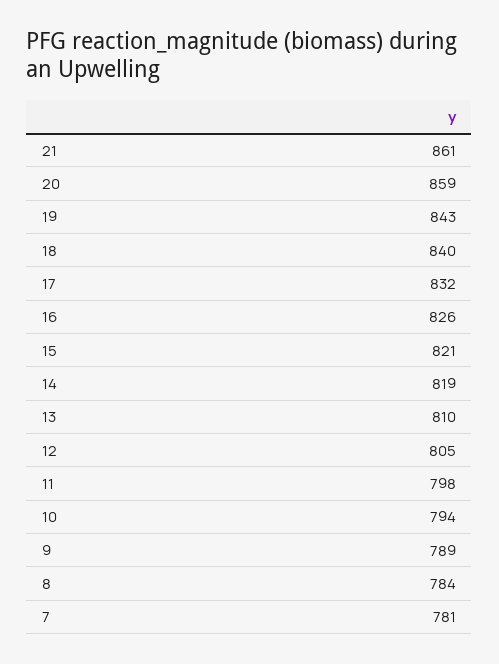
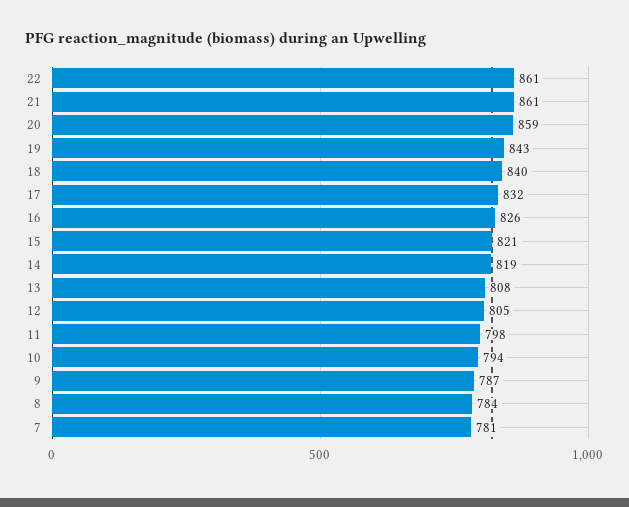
13: 810 -> 808
9: 789 -> 787
22: none -> 861

